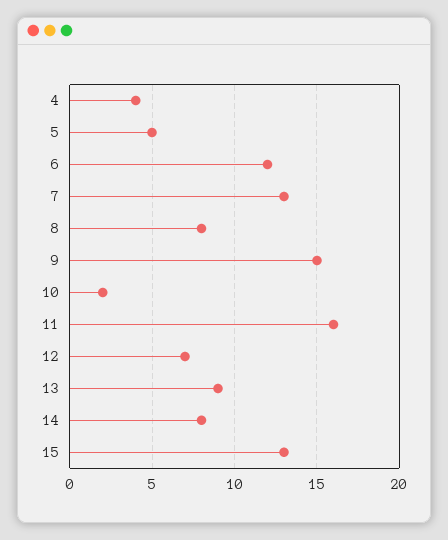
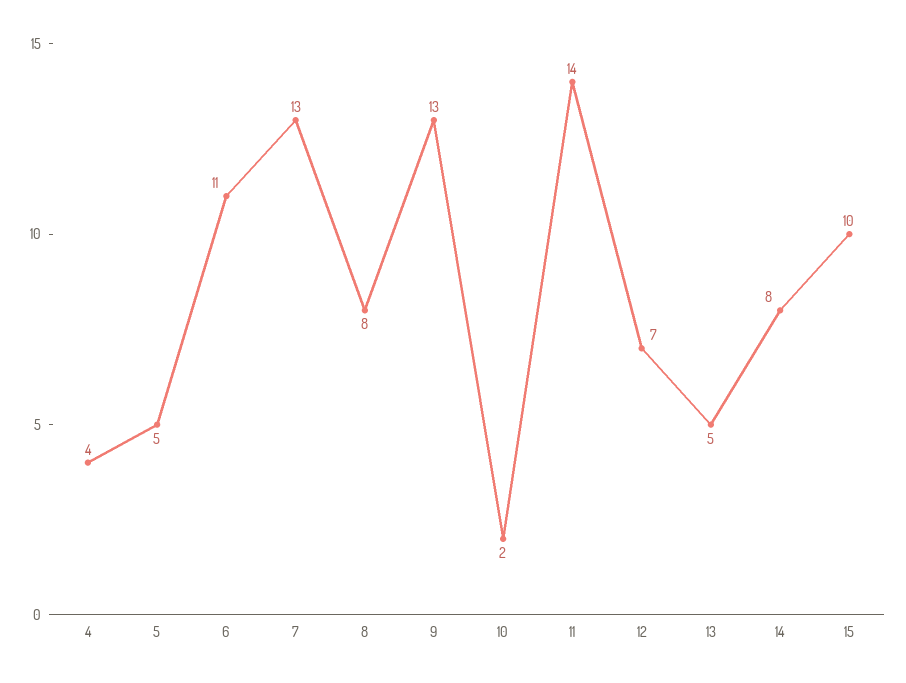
6: 12 -> 11
9: 15 -> 13
11: 16 -> 14
13: 9 -> 5
15: 13 -> 10

